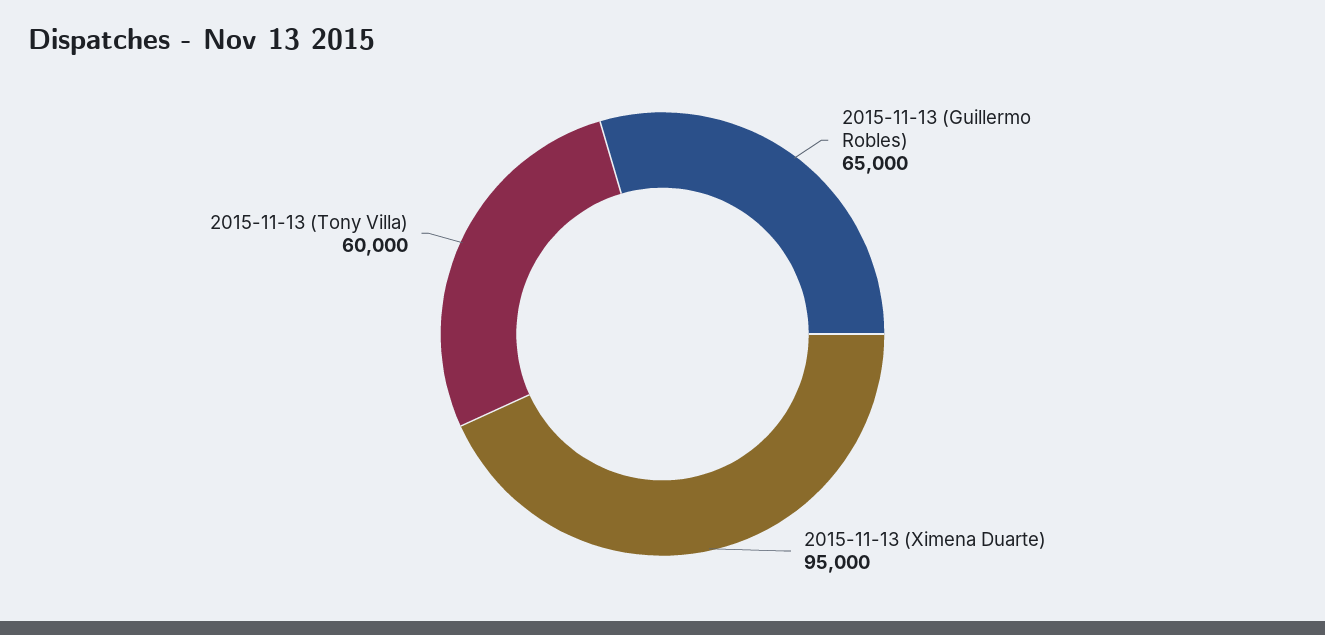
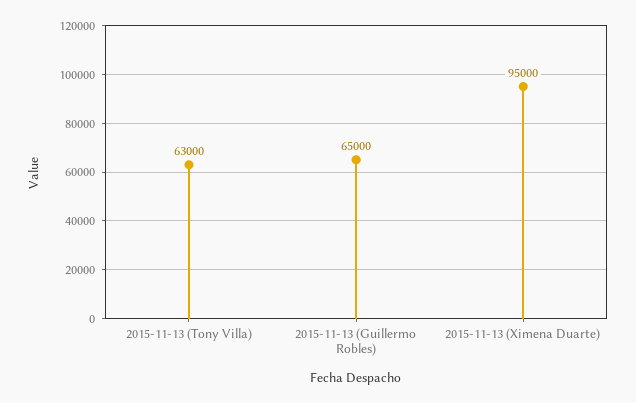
2015-11-13 (Tony Villa): 60000 -> 63000

